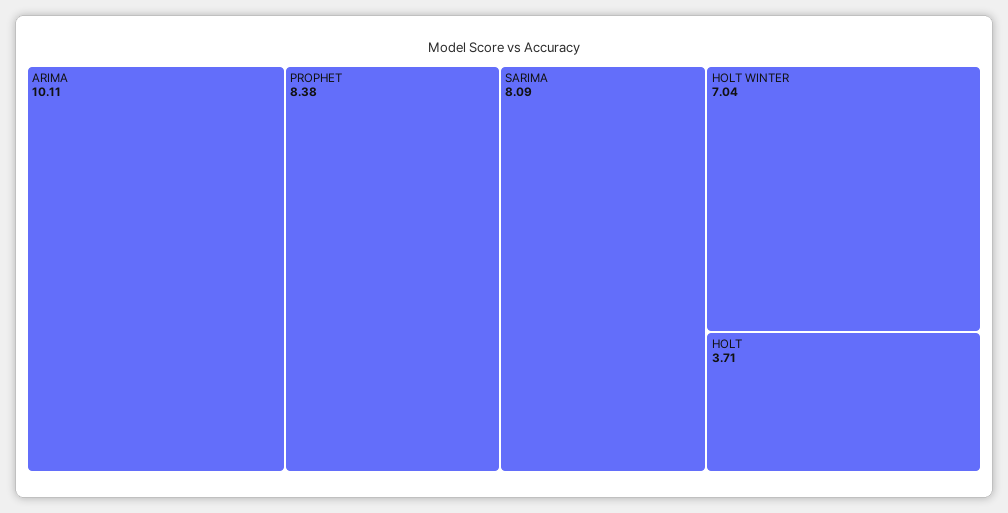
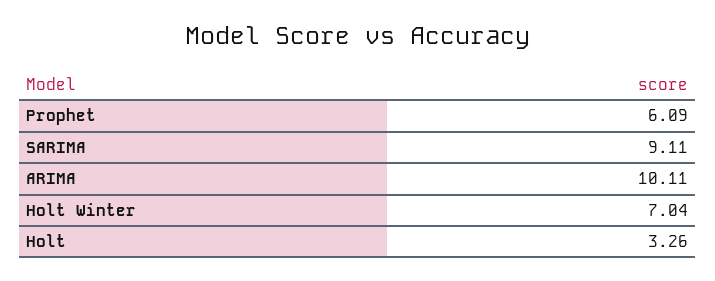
PROPHET: 8.38 -> 6.09
SARIMA: 8.09 -> 9.11
HOLT: 3.71 -> 3.26

